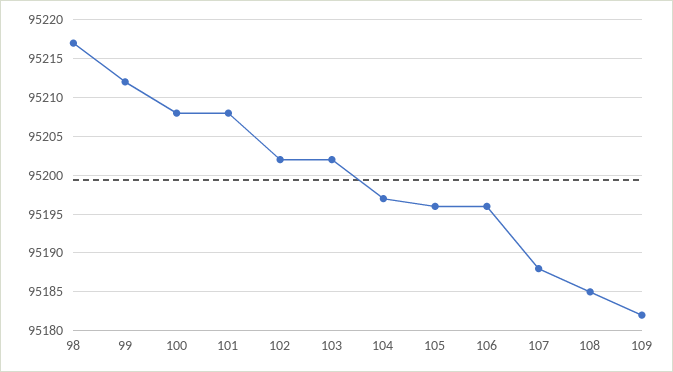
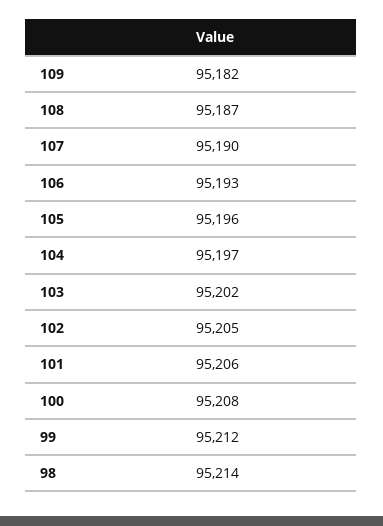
98: 95217 -> 95214
101: 95208 -> 95206
102: 95202 -> 95205
106: 95196 -> 95193
107: 95188 -> 95190
108: 95185 -> 95187

